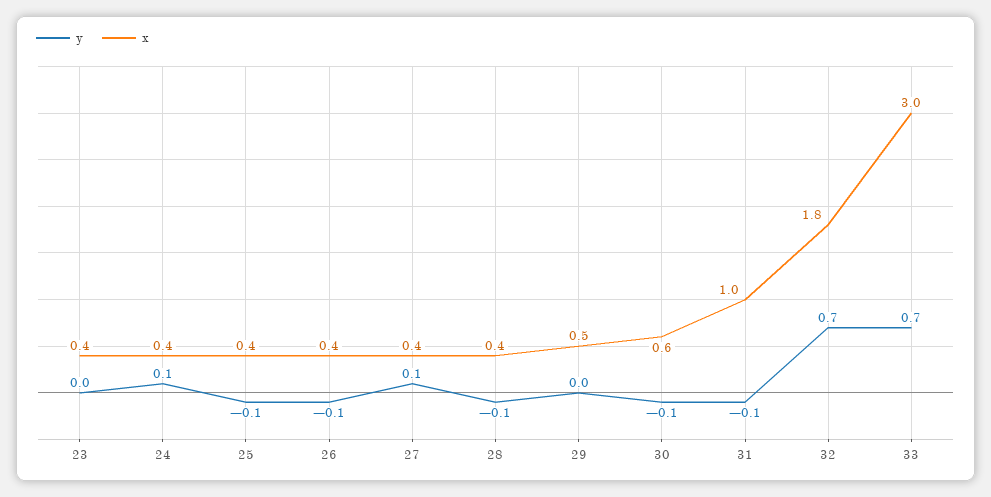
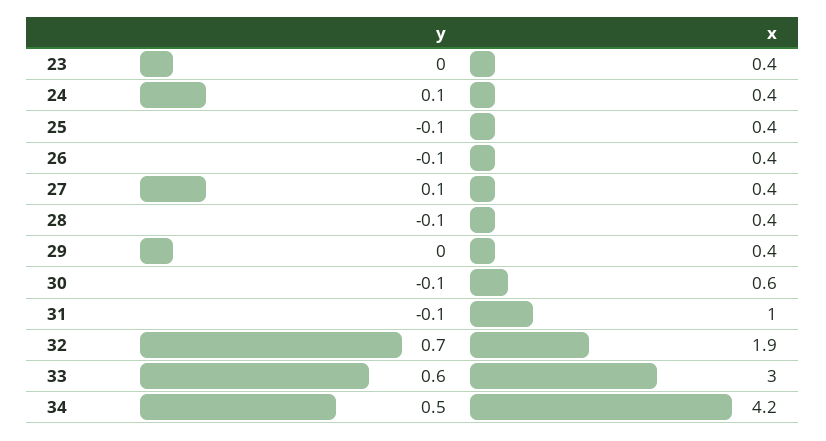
x, 29: 0.5 -> 0.4
x, 32: 1.8 -> 1.9
y, 33: 0.7 -> 0.6
y, 34: none -> 0.5
x, 34: none -> 4.2

